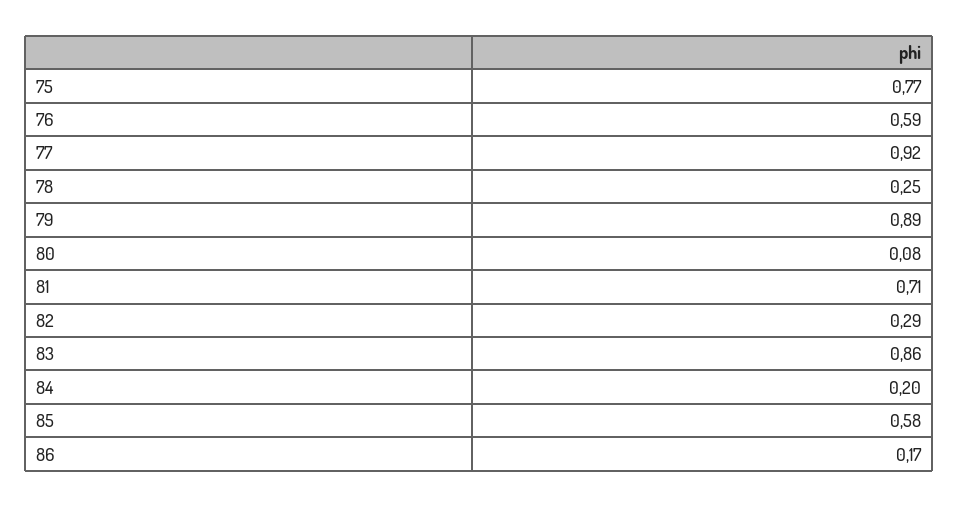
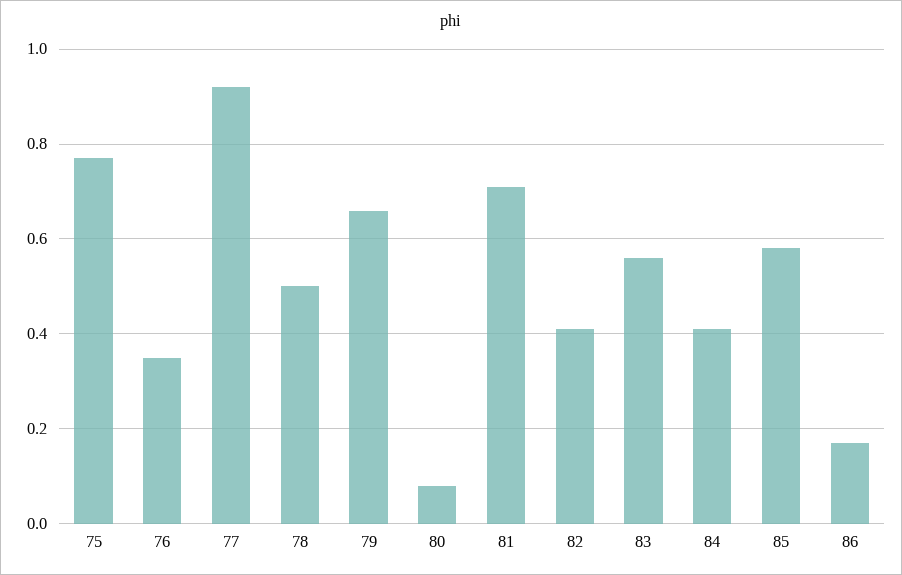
76: 0.59 -> 0.35
78: 0.25 -> 0.5
79: 0.89 -> 0.65
82: 0.29 -> 0.4
83: 0.86 -> 0.55
84: 0.2 -> 0.4

